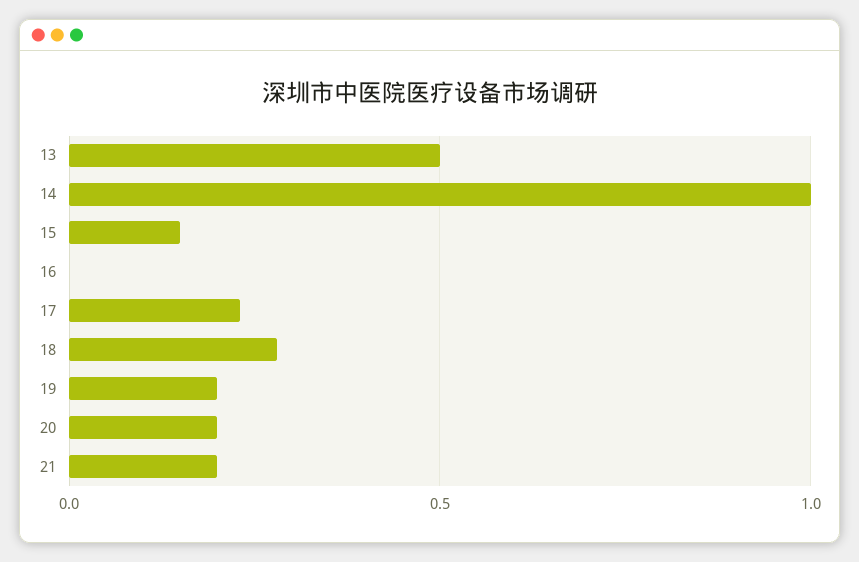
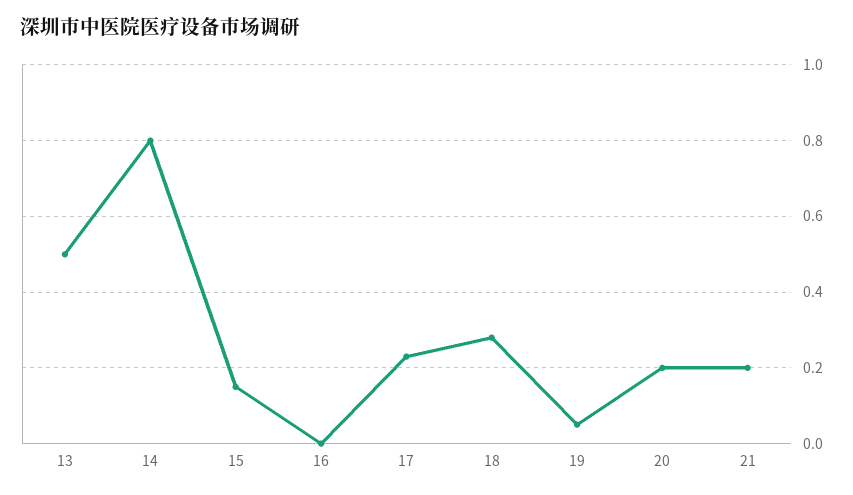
14: 1 -> 0.8
19: 0.2 -> 0.05

